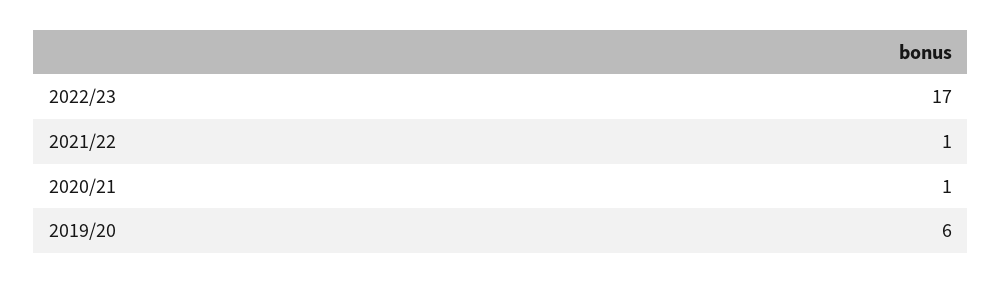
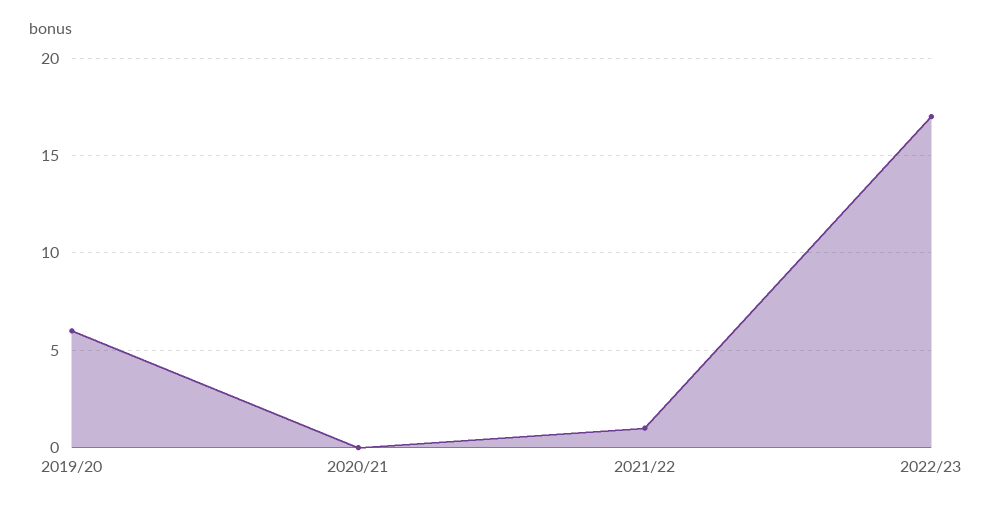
2020/21: 1 -> 0

